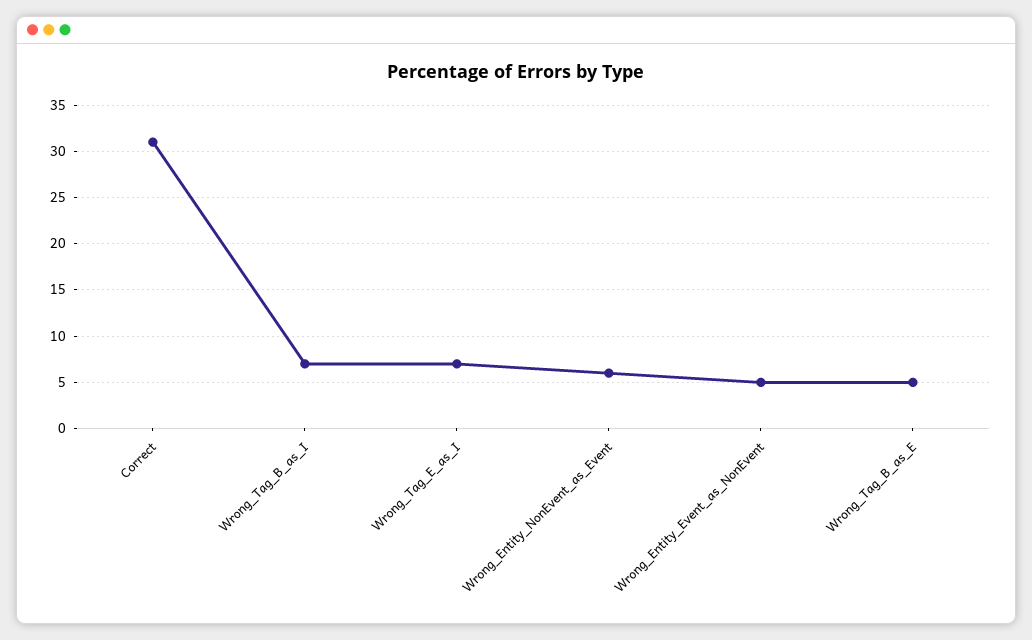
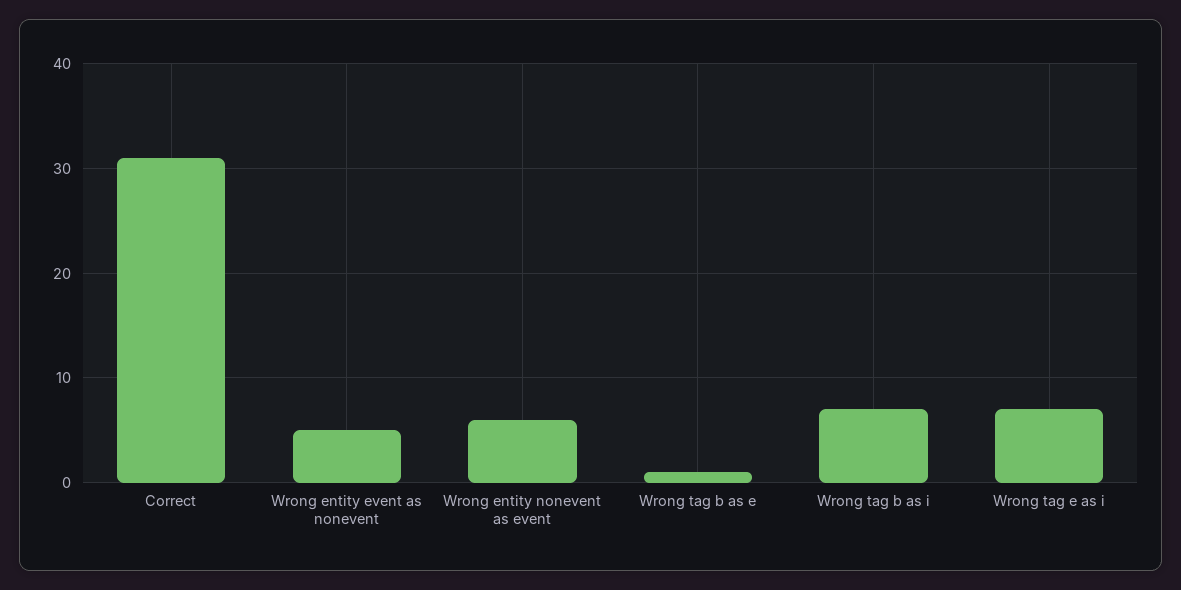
Wrong_Tag_B_as_E: 5 -> 1

